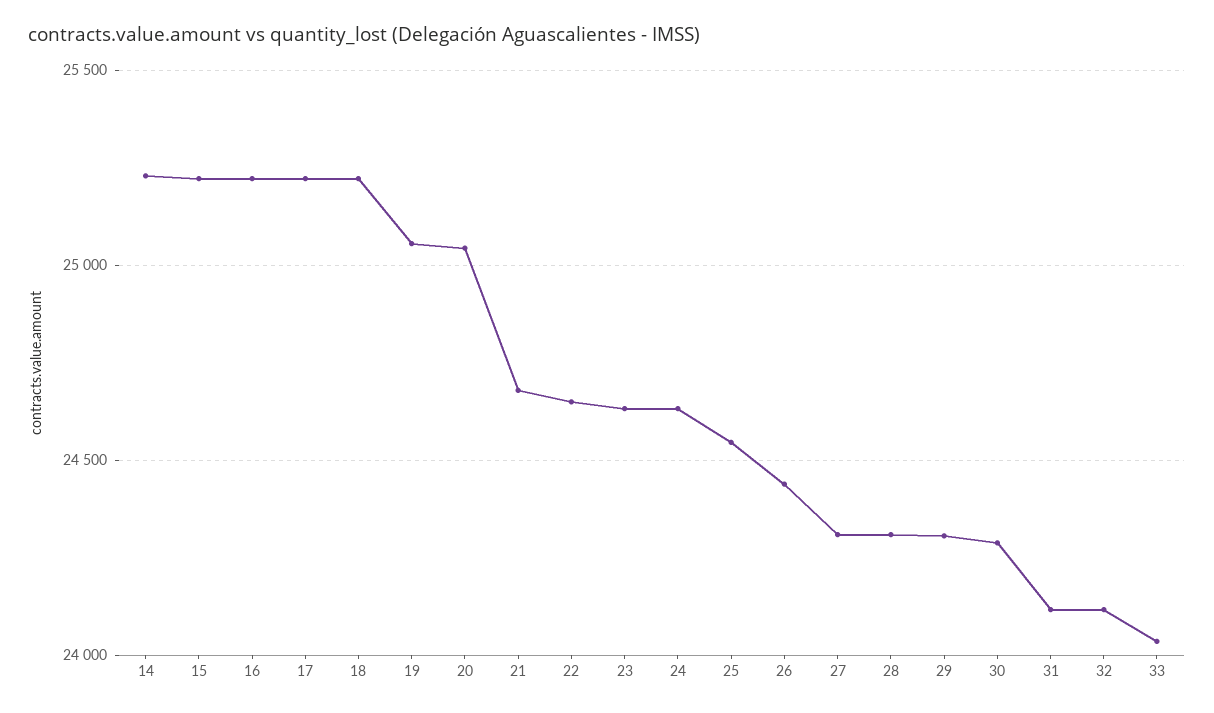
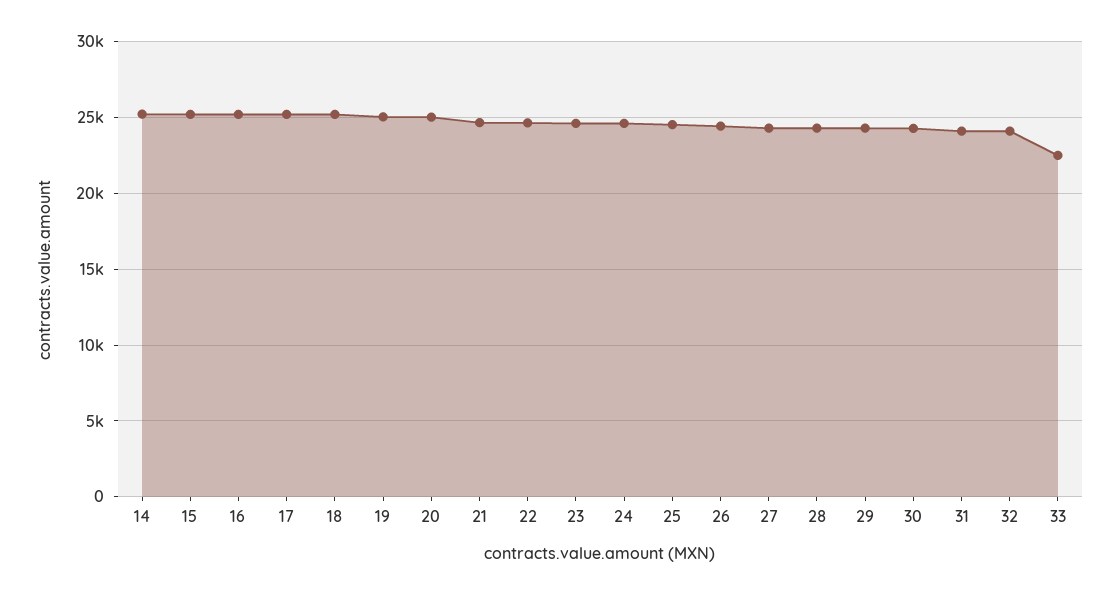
33: 24050 -> 22500

